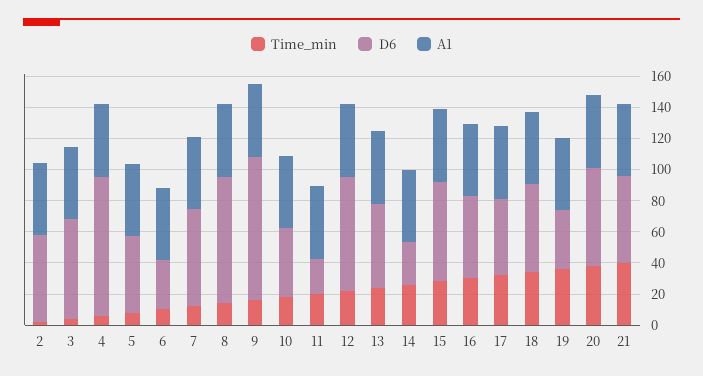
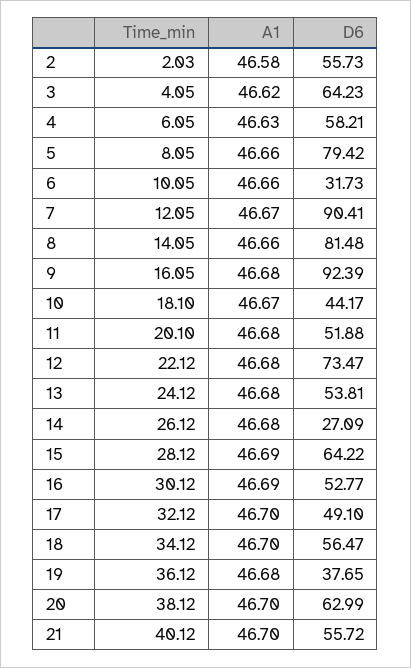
D6, 4: 90 -> 58.21
D6, 5: 50 -> 79.42
D6, 7: 60 -> 90.41
D6, 11: 20 -> 51.88

